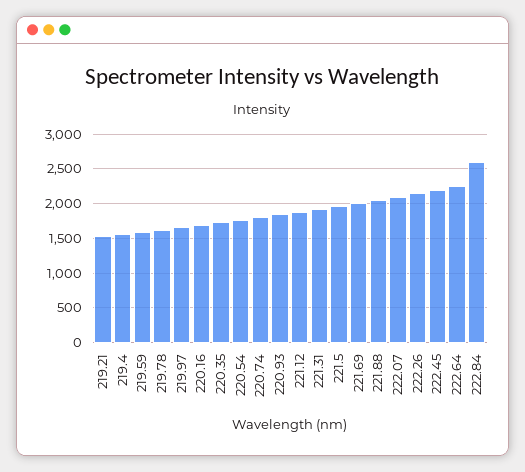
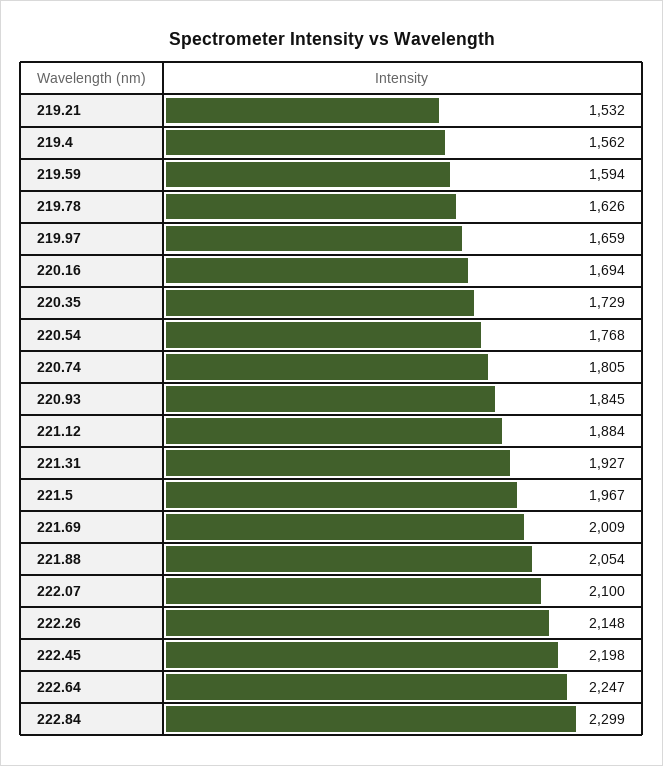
222.84: 2600 -> 2299

